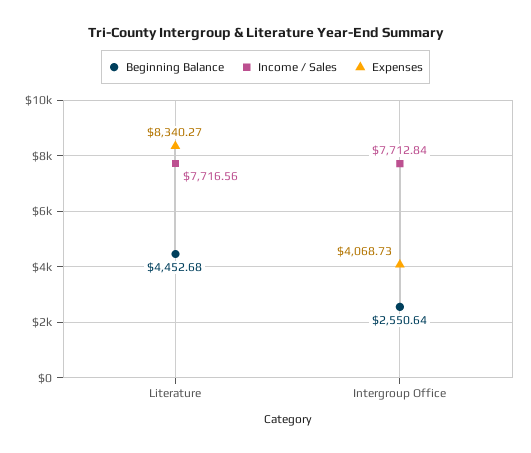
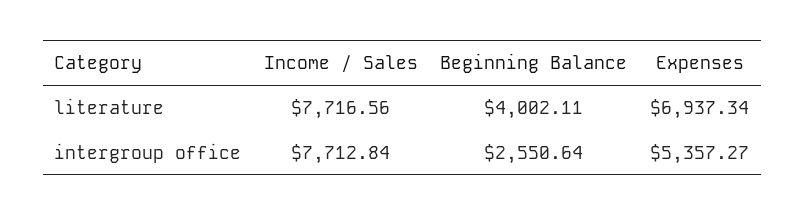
Beginning Balance, Literature: 4452.68 -> 4002.11
Expenses, Literature: 8340.27 -> 6937.34
Expenses, Intergroup Office: 4068.73 -> 5357.27

